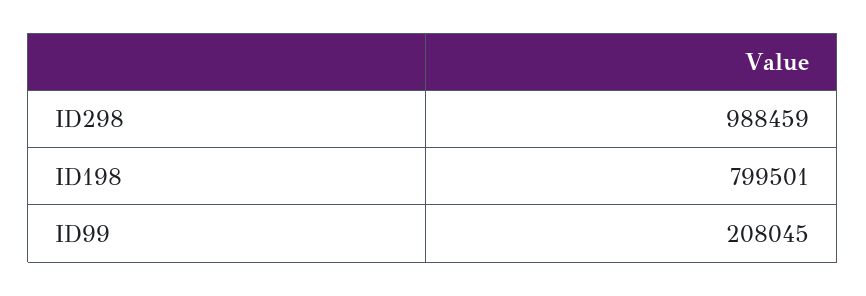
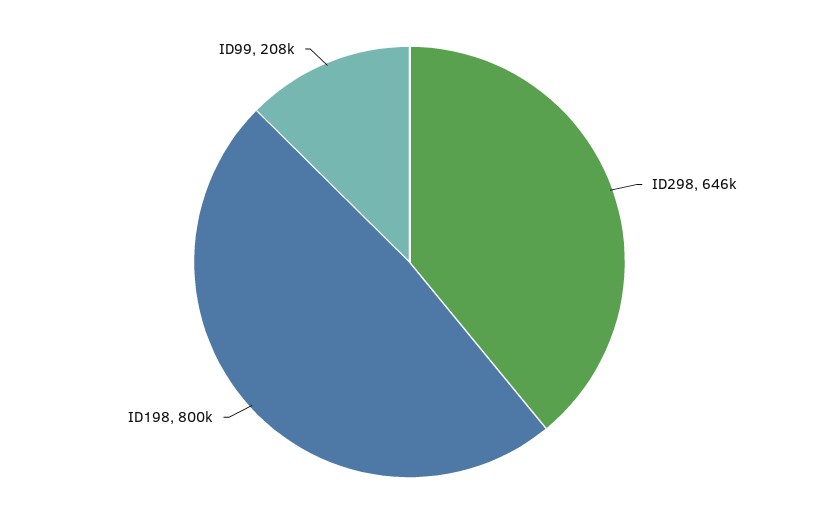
ID298: 988459 -> 646000

